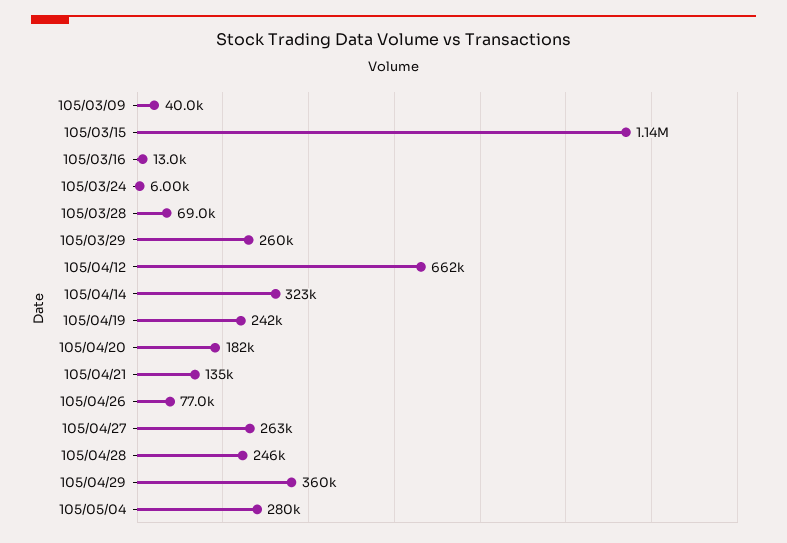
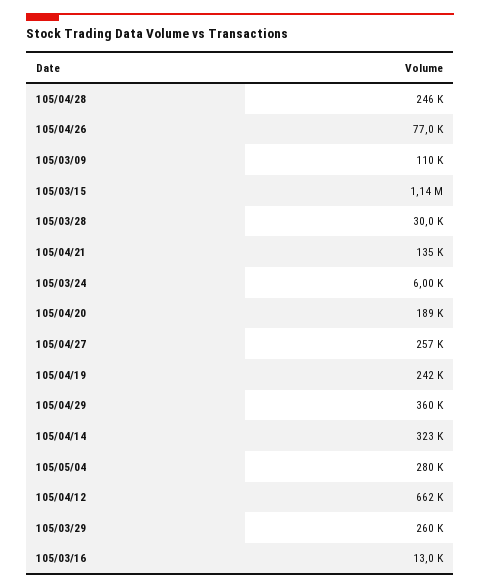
105/03/09: 40000 -> 110000
105/03/28: 69000 -> 30000
105/04/20: 182000 -> 189000
105/04/27: 263000 -> 257000

